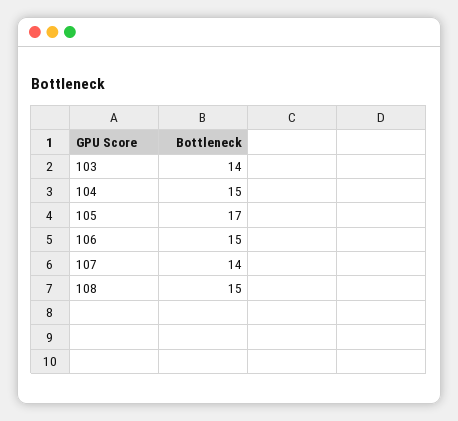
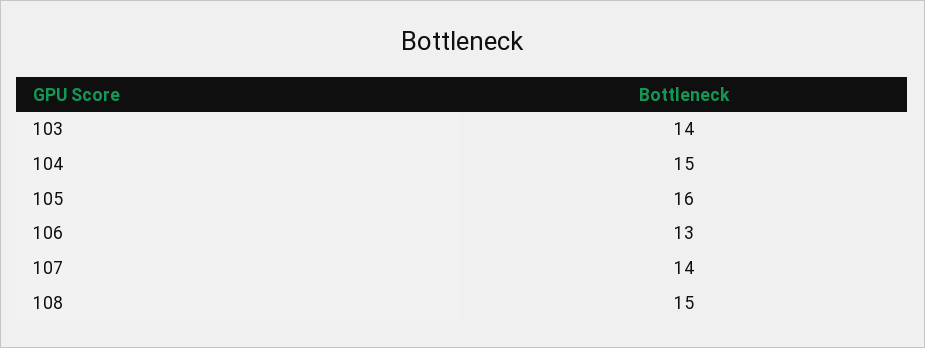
105: 17 -> 16
106: 15 -> 13

